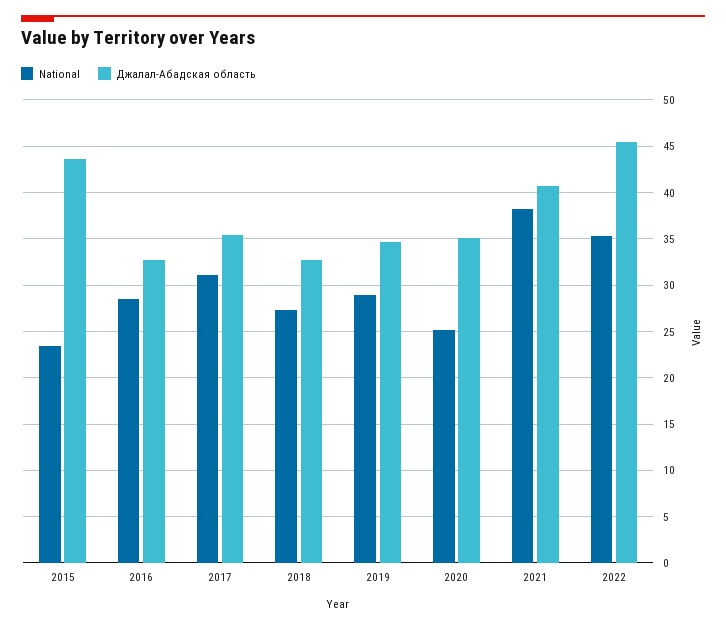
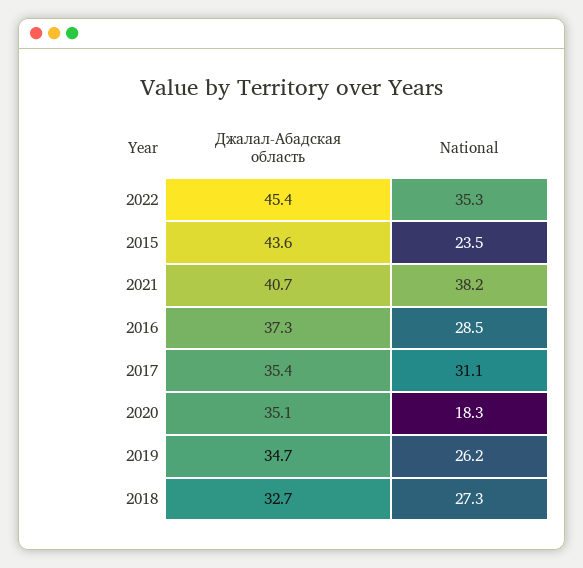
Джалал-Абадская область, 2016: 33 -> 37.3
National, 2019: 29 -> 26.2
National, 2020: 25 -> 18.3

